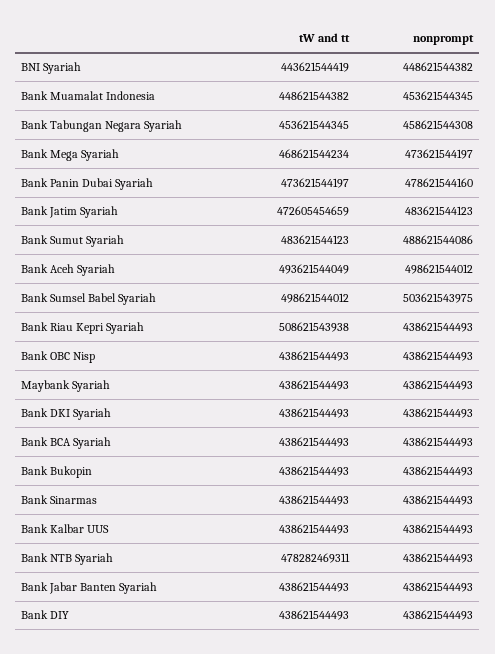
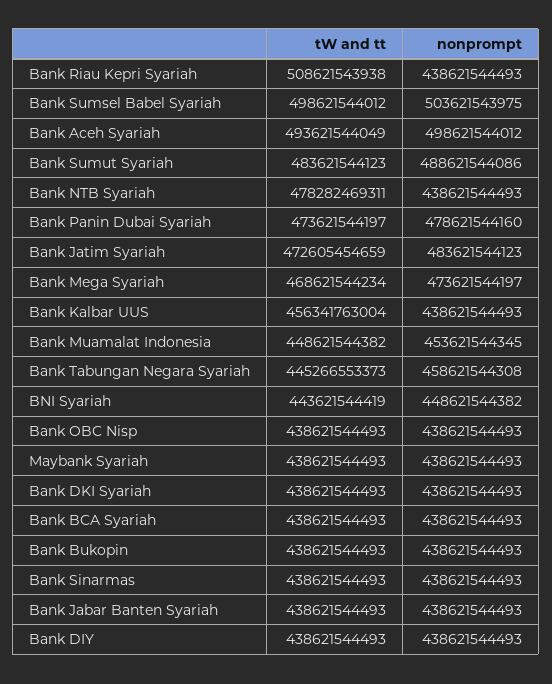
tW and tt, Bank Tabungan Negara Syariah: 453621544345 -> 445266553373
tW and tt, Bank Kalbar UUS: 438621544493 -> 456341763004

